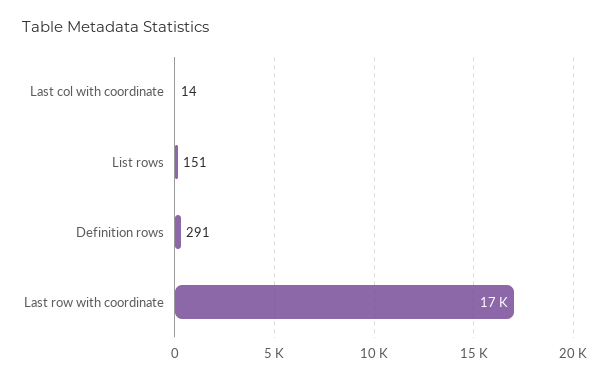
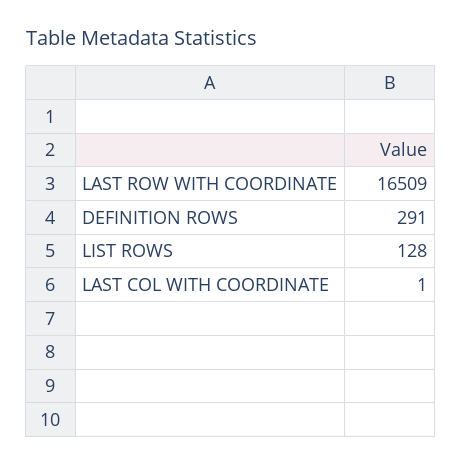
Last col with coordinate: 14 -> 1
List rows: 151 -> 128

